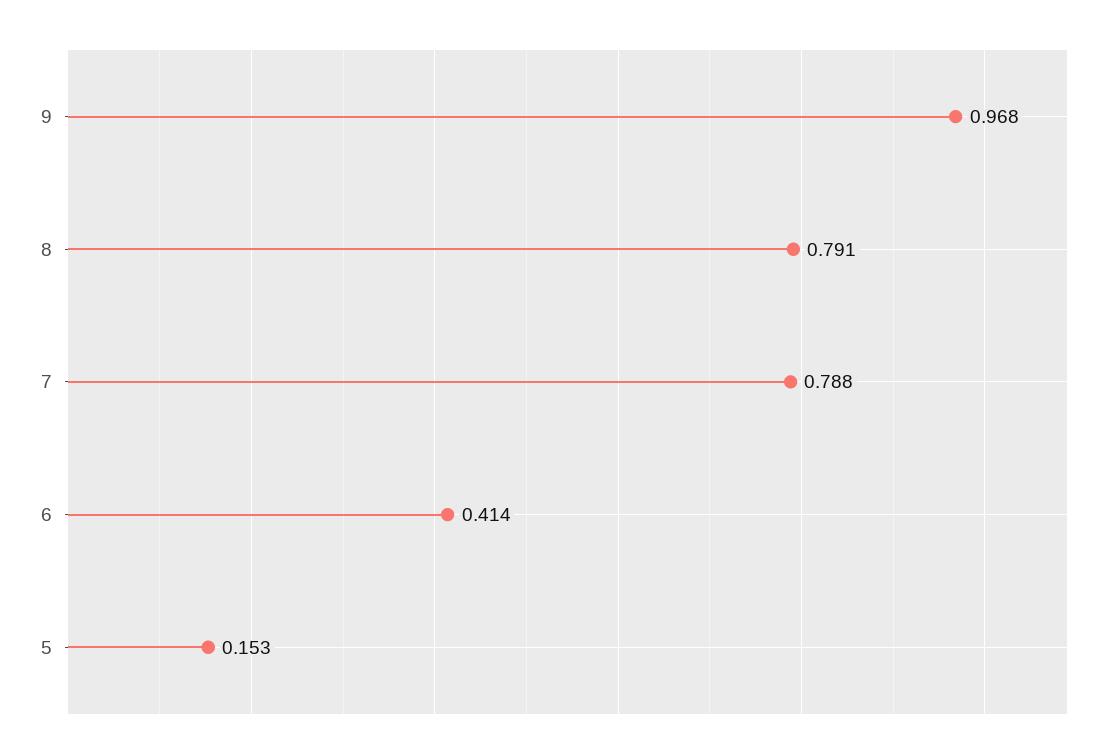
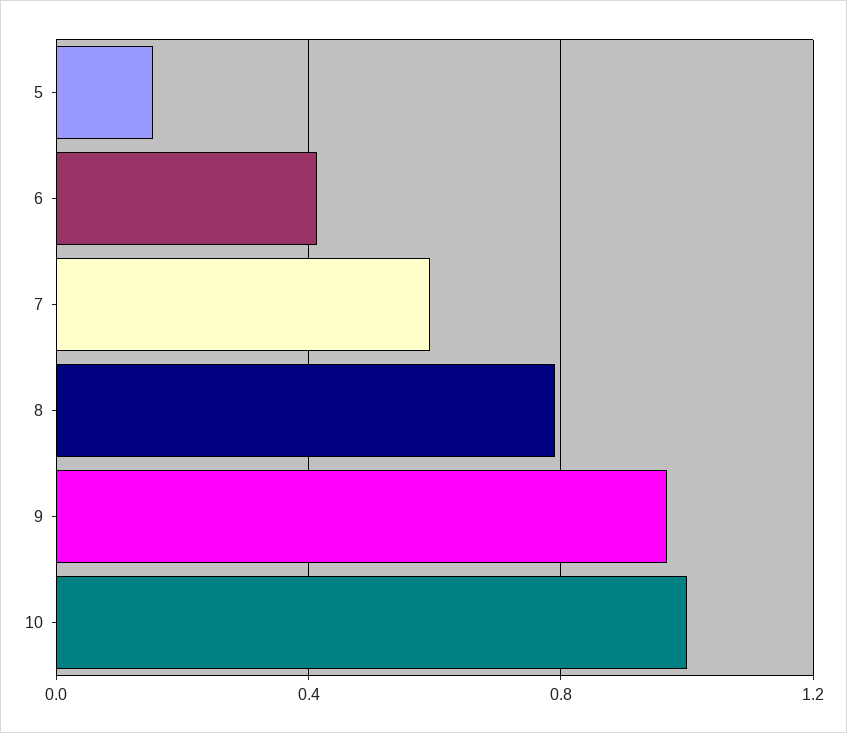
7: 0.788 -> 0.6
10: none -> 1

